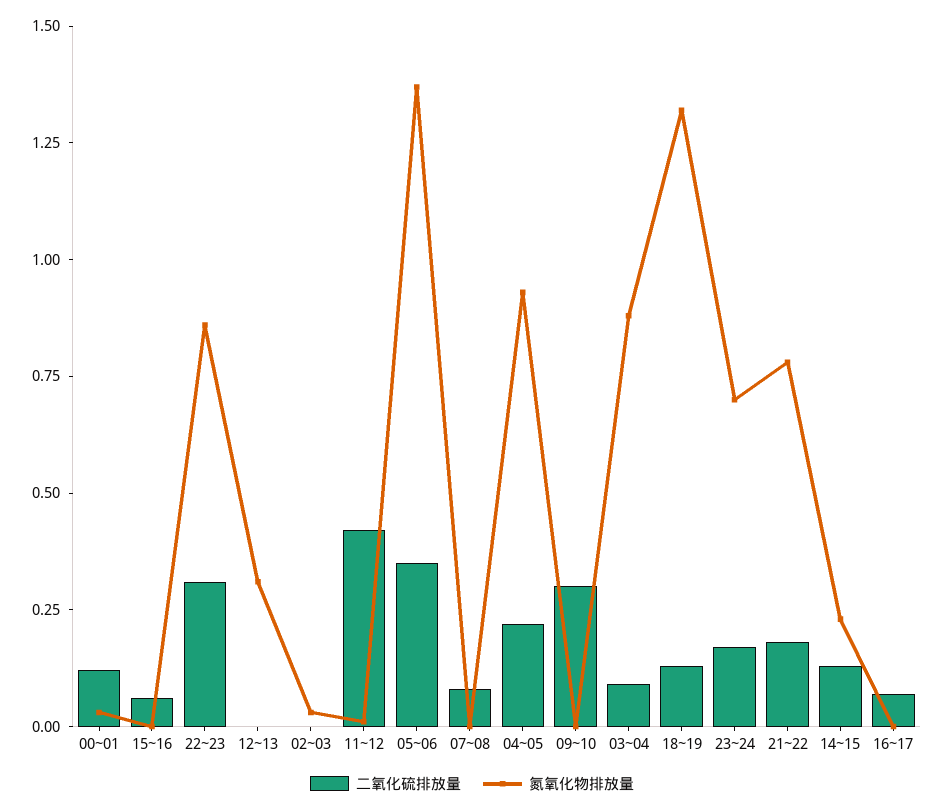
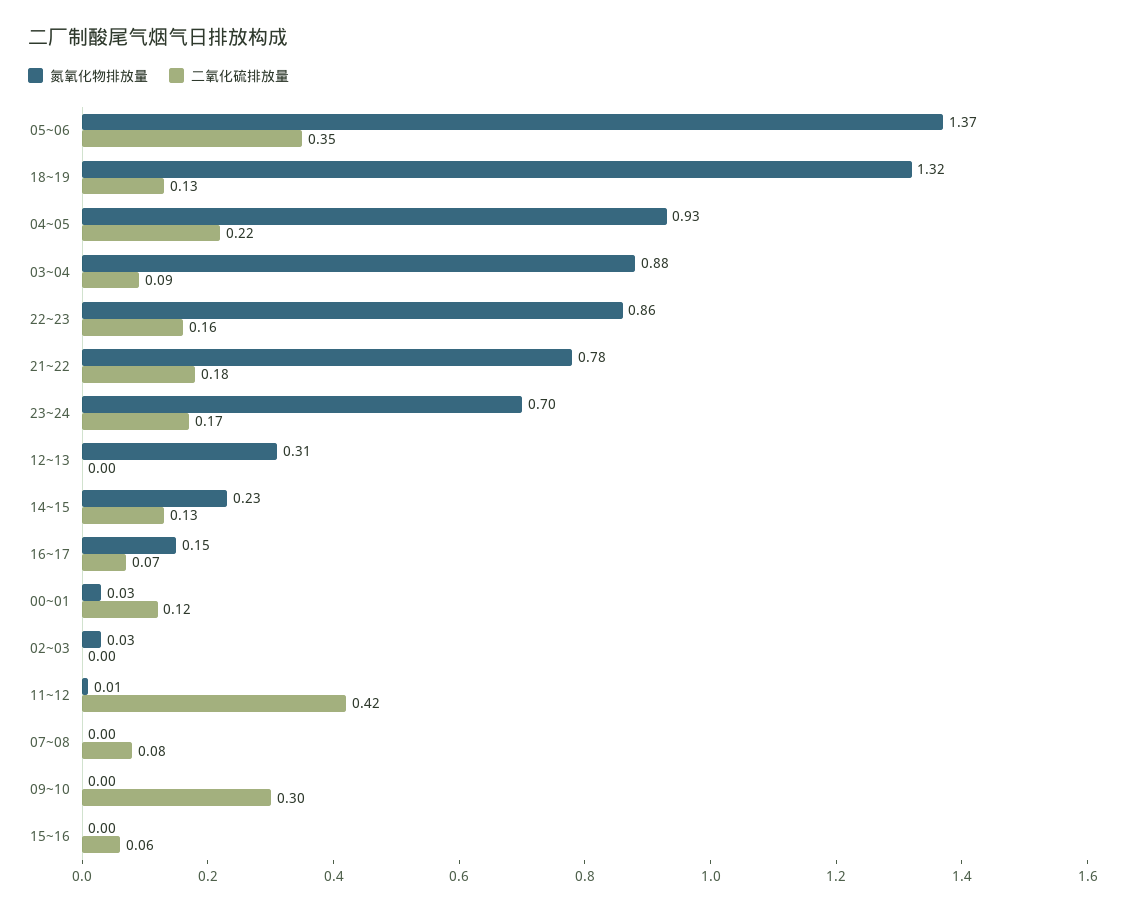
二氧化硫排放量, 22~23: 0.3 -> 0.16
氮氧化物排放量, 16~17: 0 -> 0.15

